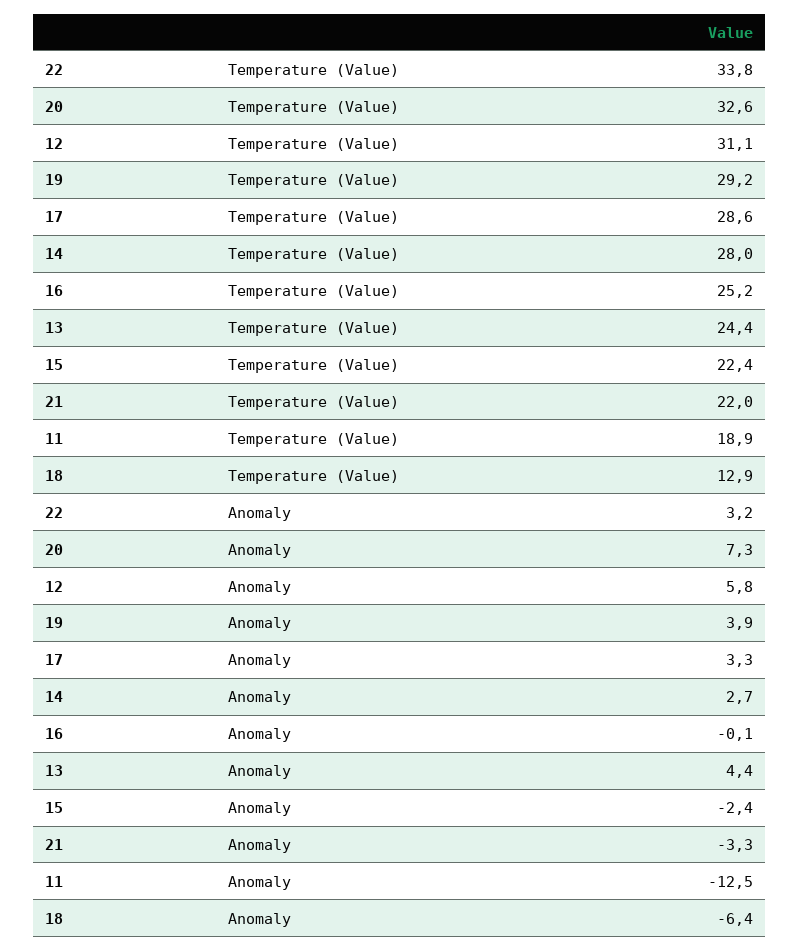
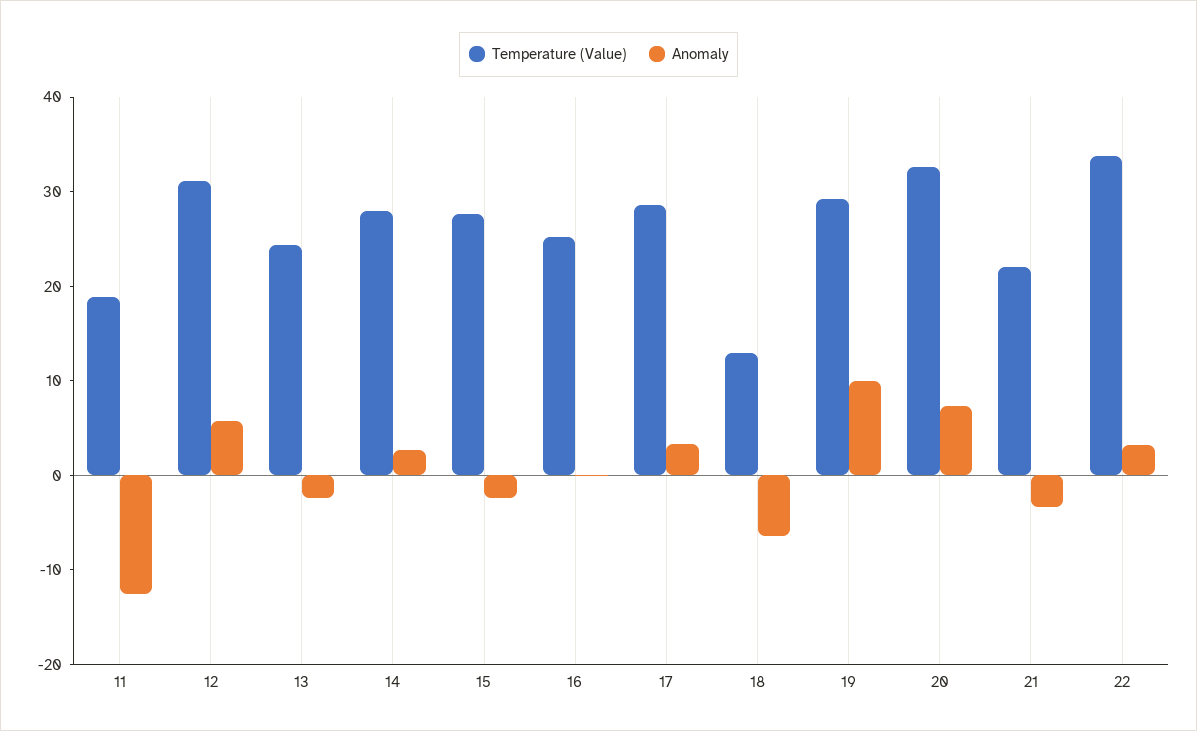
Temperature (Value), 15: 22.4 -> 28
Anomaly, 19: 3.9 -> 10
Anomaly, 13: 4.4 -> -2

